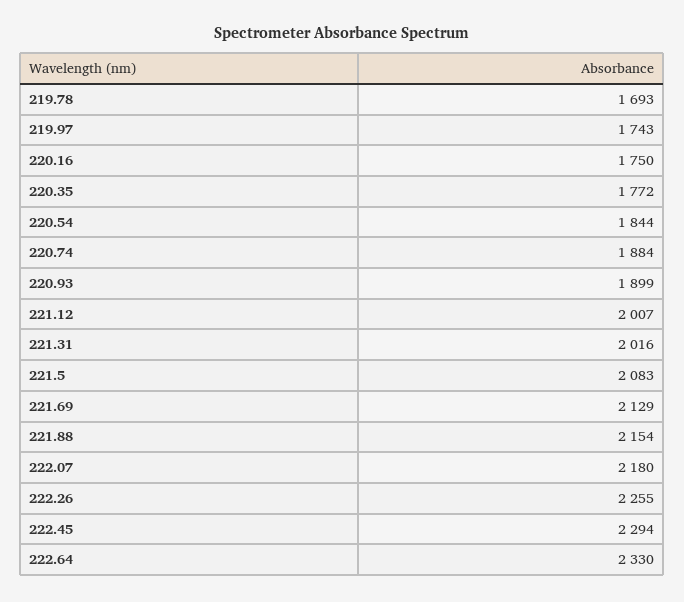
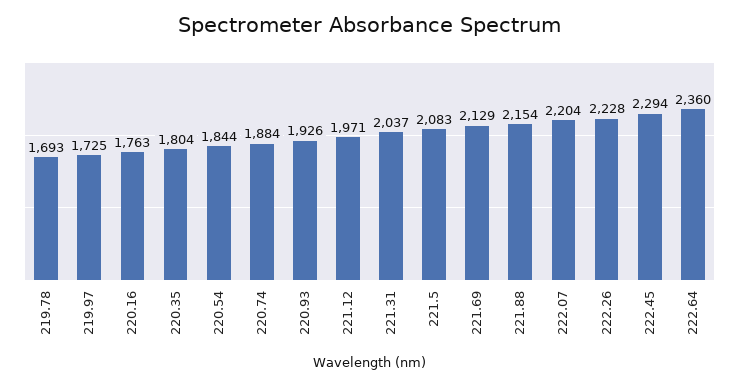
219.97: 1743 -> 1725
220.16: 1750 -> 1763
220.35: 1772 -> 1804
220.93: 1899 -> 1926
221.12: 2007 -> 1971
221.31: 2016 -> 2037
222.07: 2180 -> 2204
222.26: 2255 -> 2228
222.64: 2330 -> 2360

